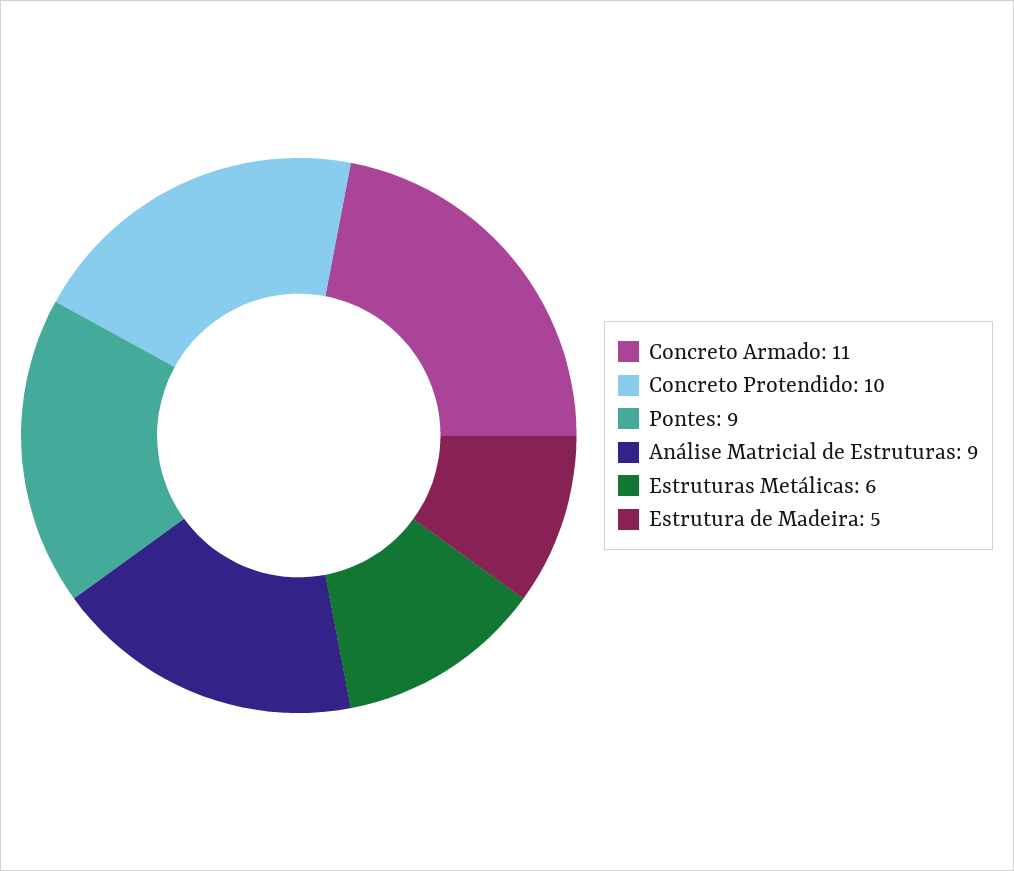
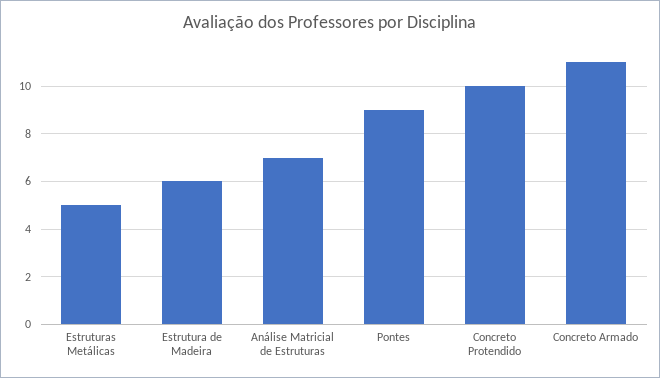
Análise Matricial de Estruturas: 9 -> 7
Estruturas Metálicas: 6 -> 5
Estrutura de Madeira: 5 -> 6

